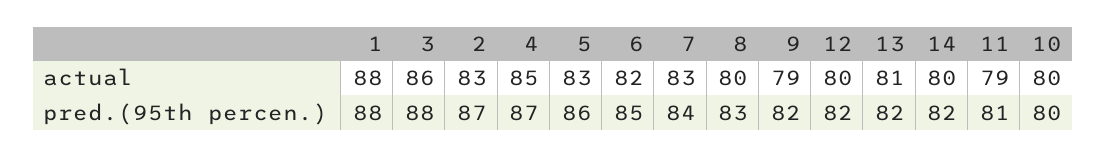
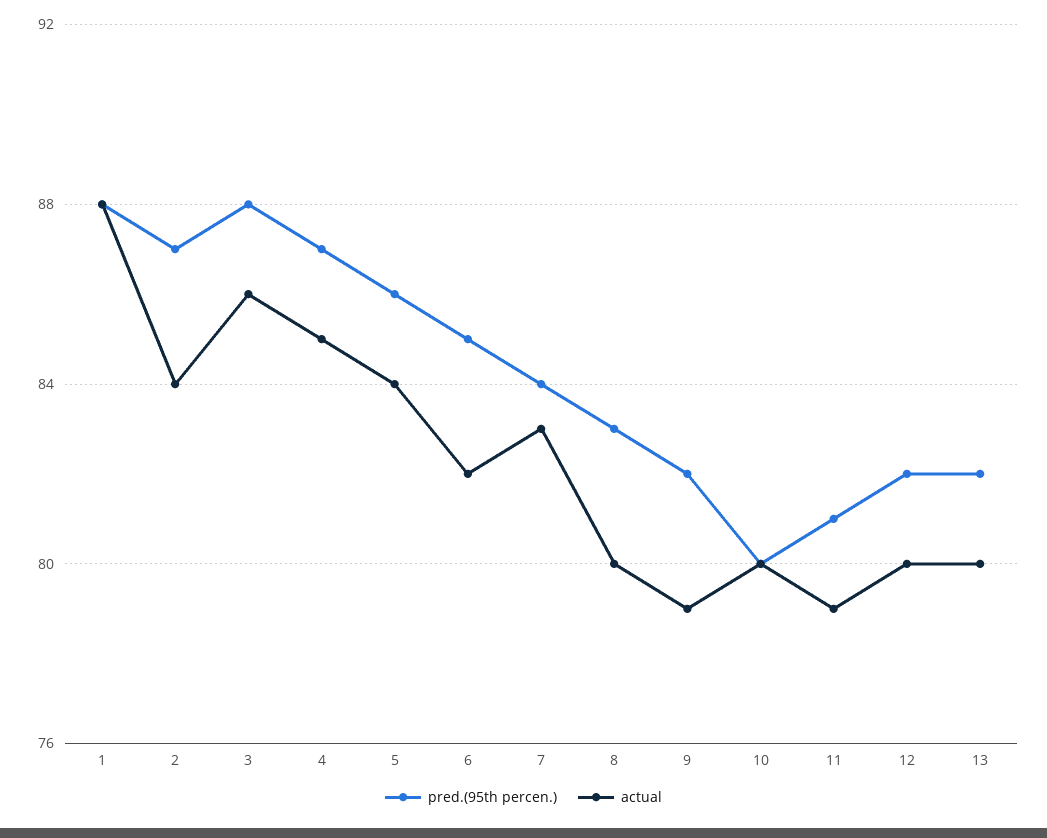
actual, 2: 83 -> 84
actual, 5: 83 -> 84
actual, 13: 81 -> 80
actual, 14: 80 -> none
pred.(95th percen.), 14: 82 -> none

